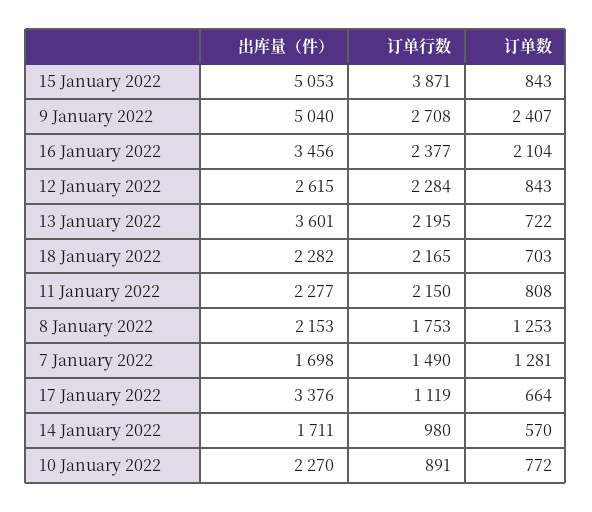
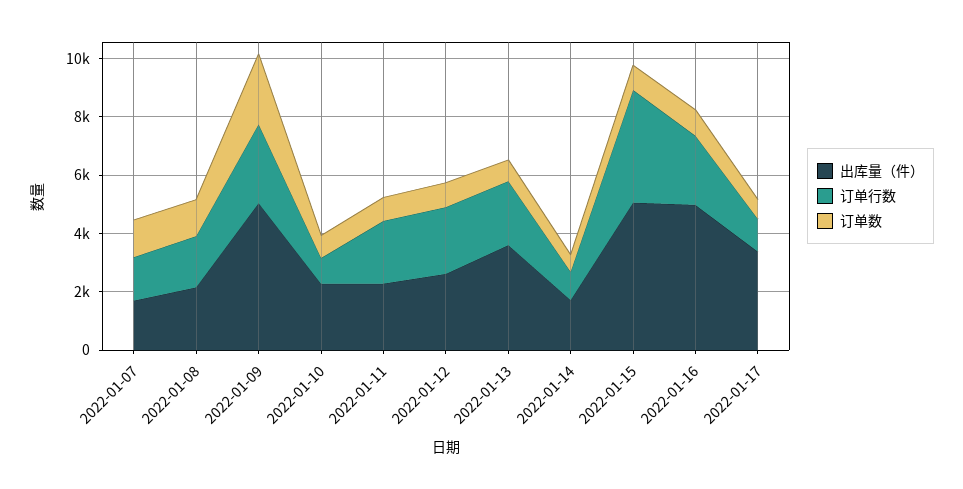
出库量（件）, 16 January 2022: 3456 -> 5000
订单数, 16 January 2022: 2104 -> 1000
出库量（件）, 18 January 2022: 2282 -> none
订单行数, 18 January 2022: 2165 -> none
订单数, 18 January 2022: 703 -> none

